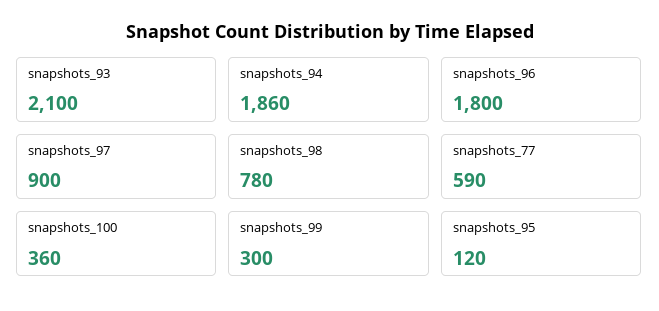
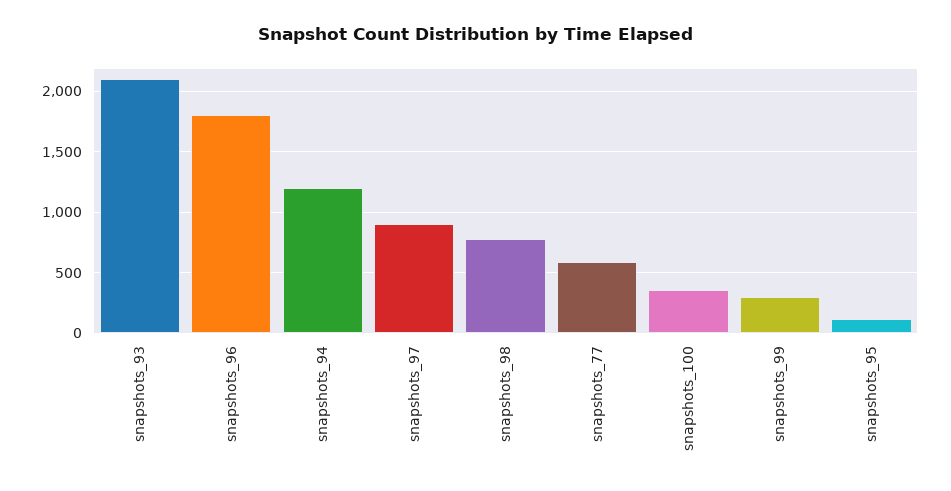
snapshots_94: 1860 -> 1200

